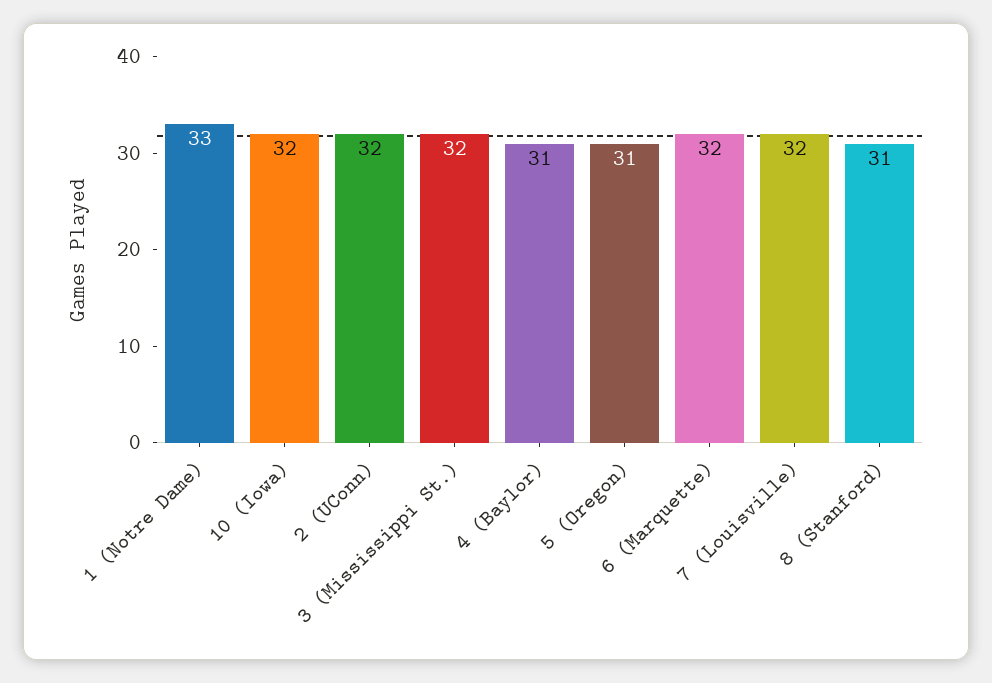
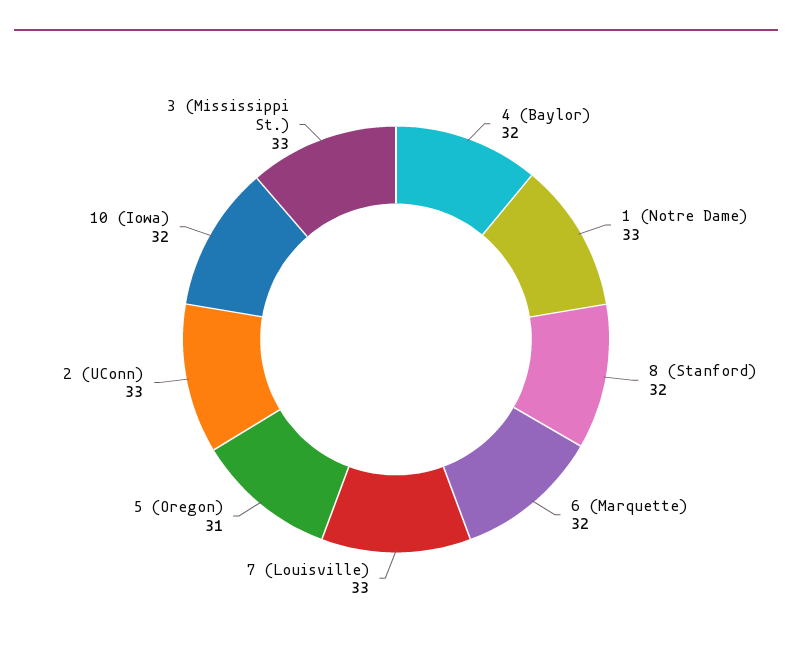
2 (UConn): 32 -> 33
3 (Mississippi St.): 32 -> 33
4 (Baylor): 31 -> 32
7 (Louisville): 32 -> 33
8 (Stanford): 31 -> 32

